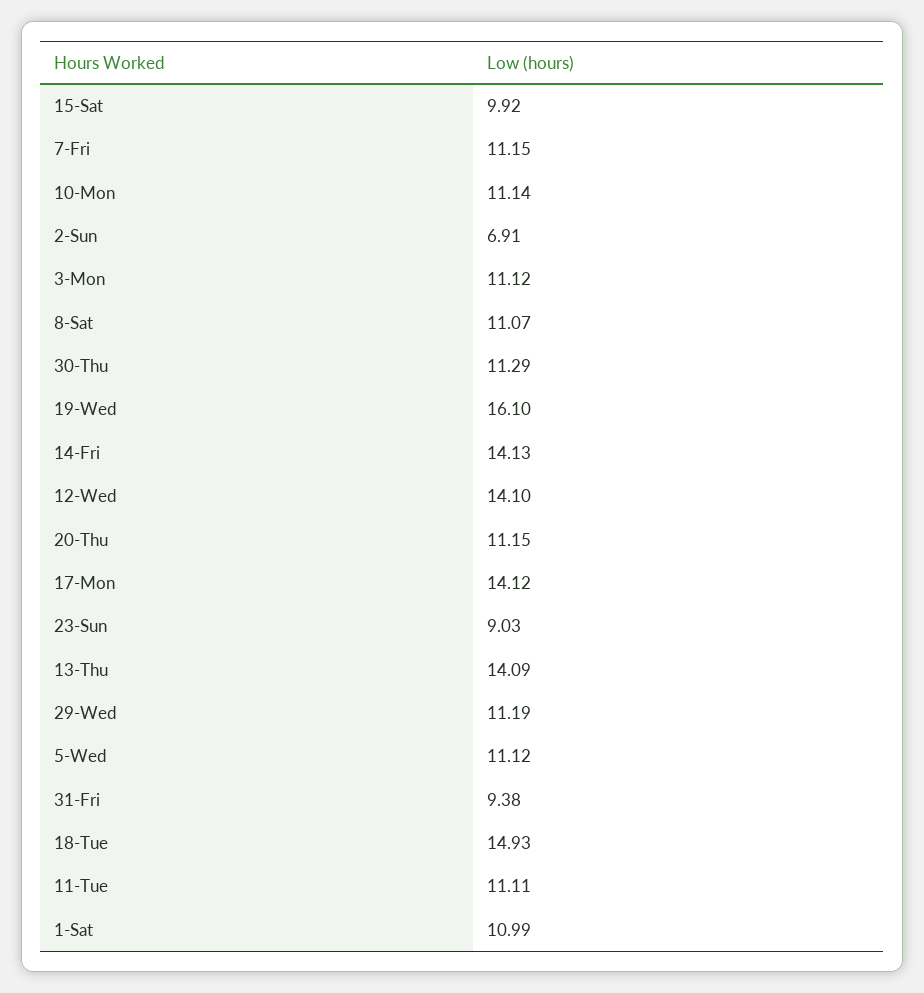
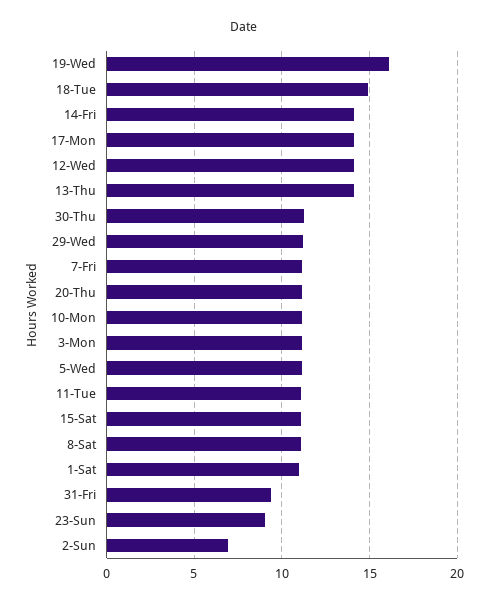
15-Sat: 9.92 -> 11

